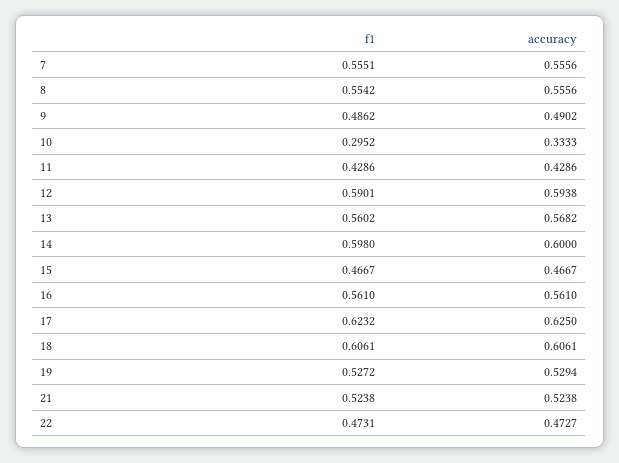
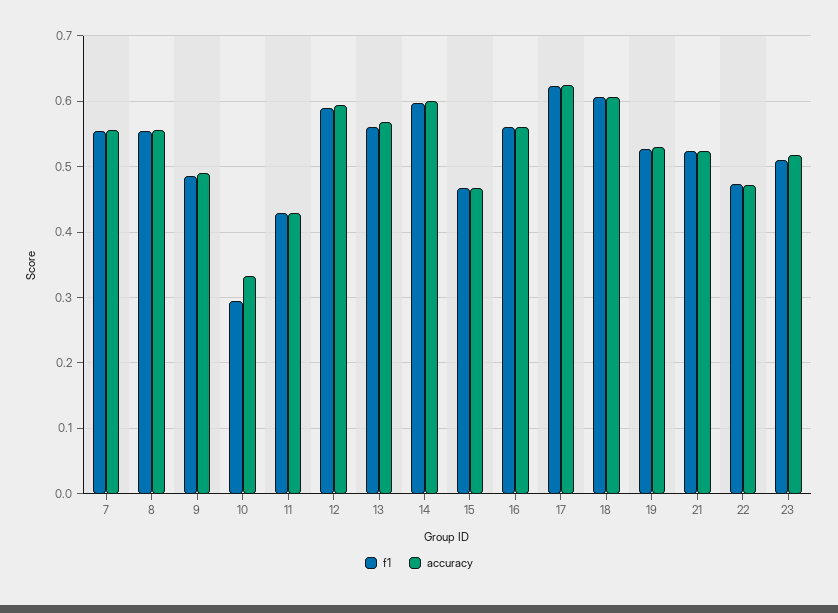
f1, 23: none -> 0.51
accuracy, 23: none -> 0.52

